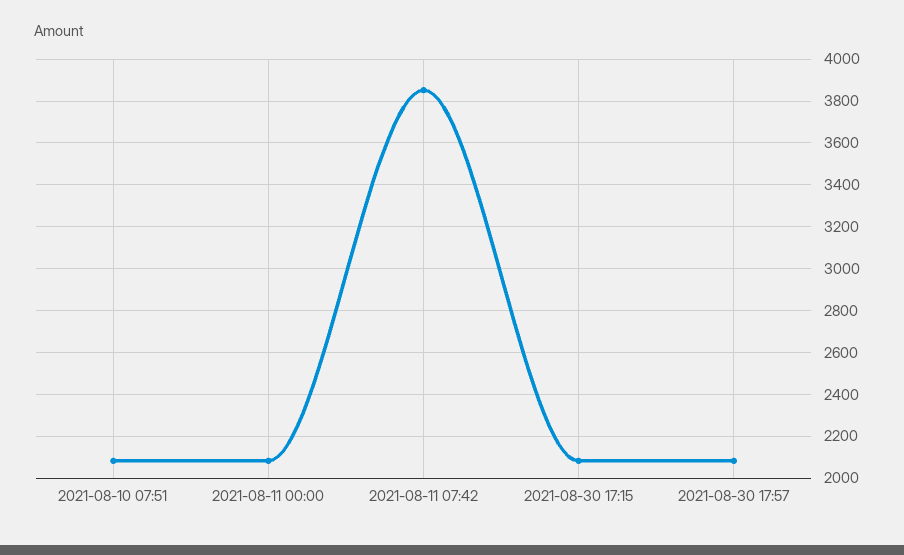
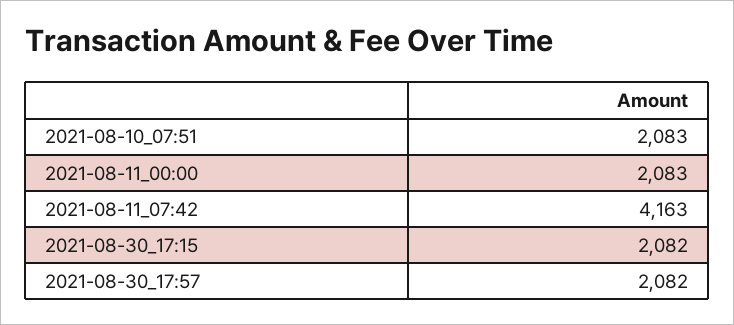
2021-08-11 07:42: 3850 -> 4163

